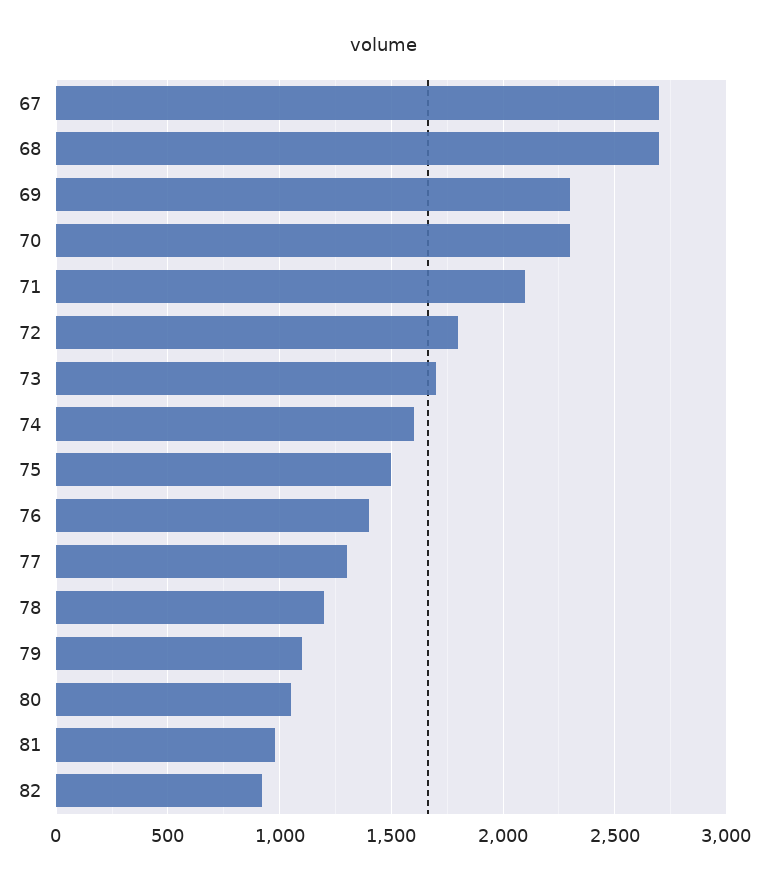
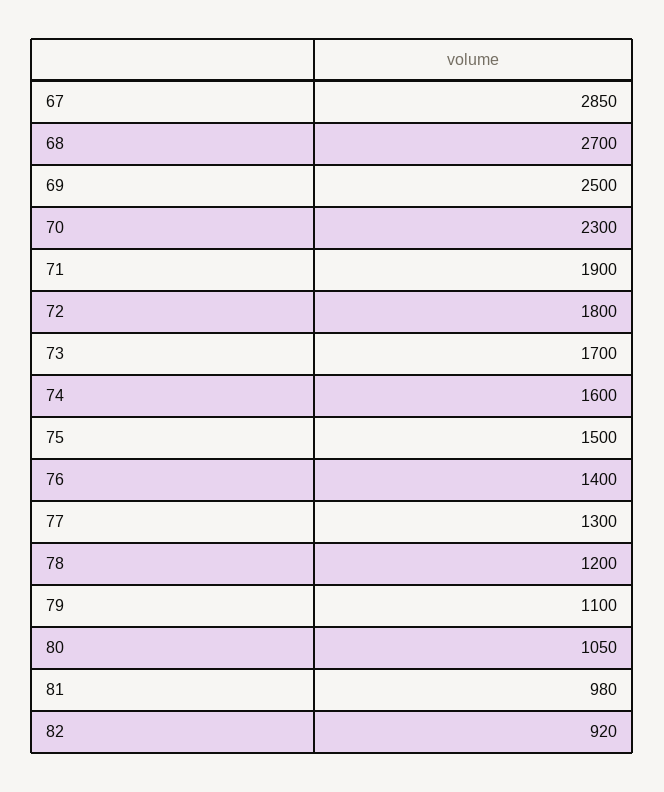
67: 2700 -> 2850
69: 2300 -> 2500
71: 2100 -> 1900

